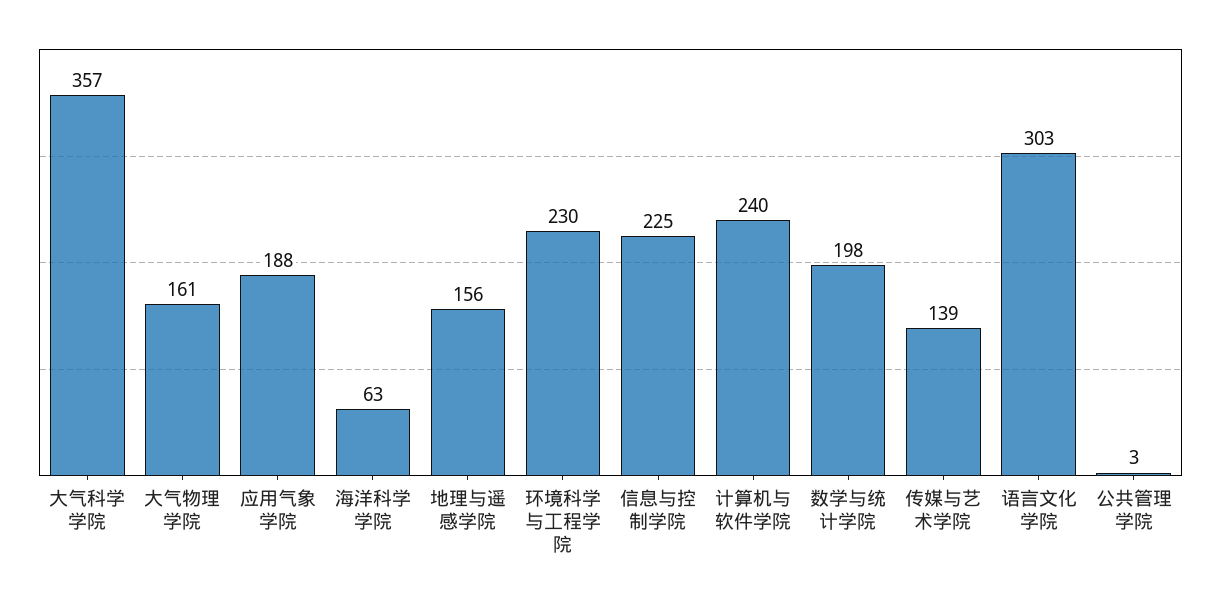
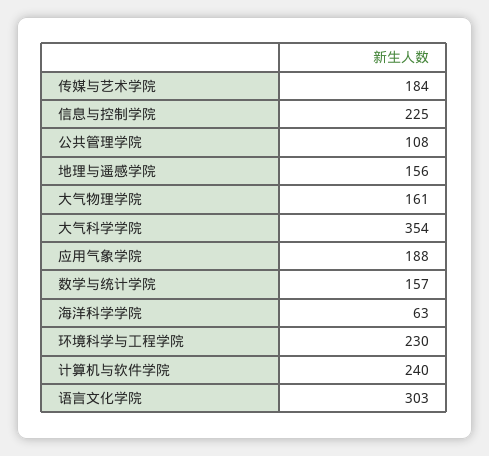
大气科学学院: 357 -> 354
数学与统计学院: 198 -> 157
传媒与艺术学院: 139 -> 184
公共管理学院: 3 -> 108

